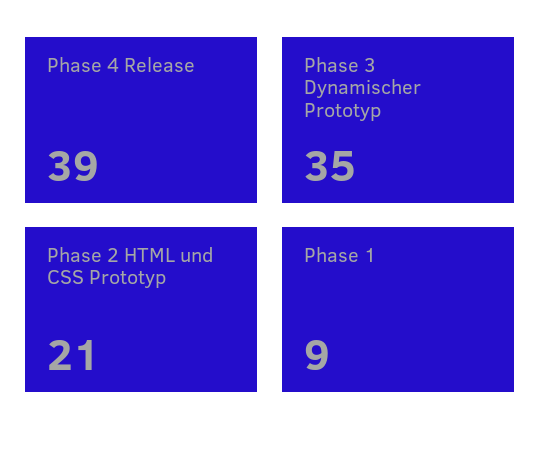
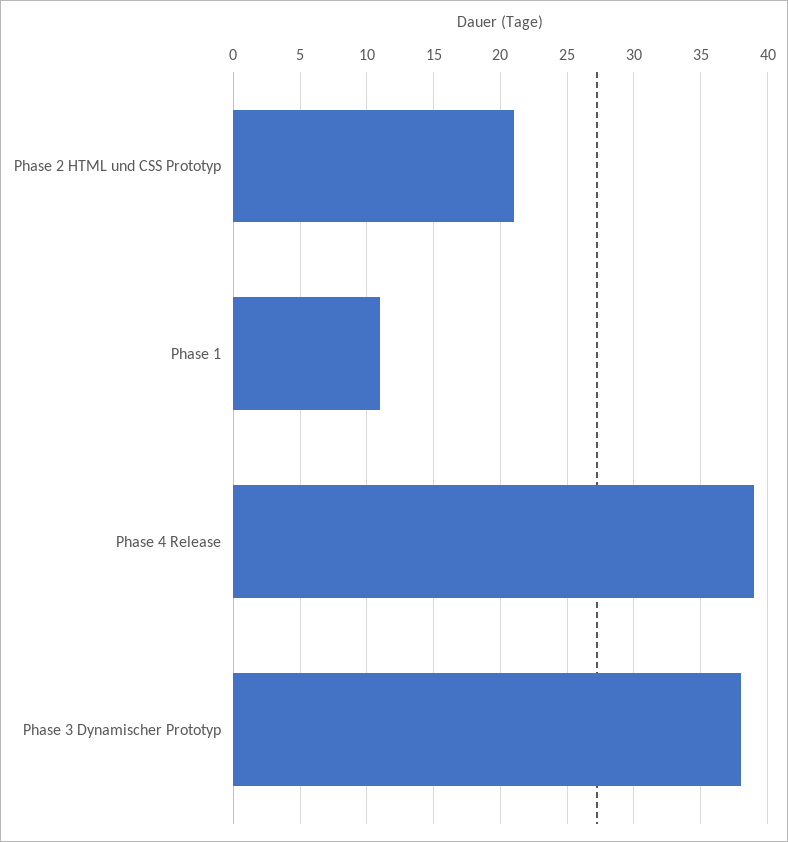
Phase 3 Dynamischer Prototyp: 35 -> 38
Phase 1: 9 -> 11

